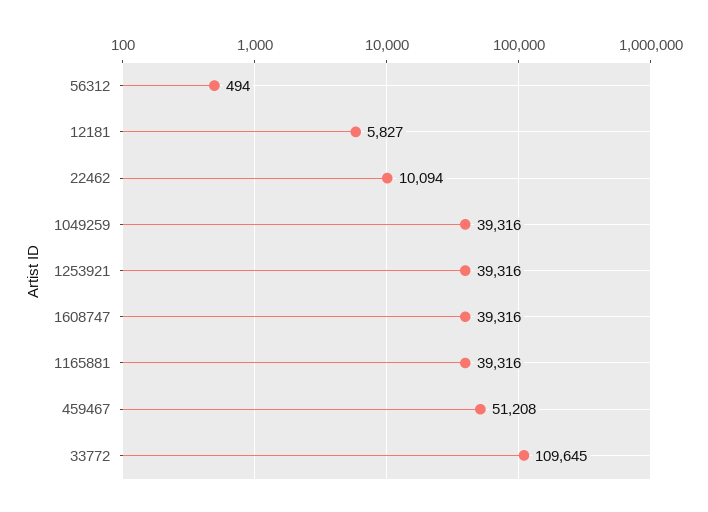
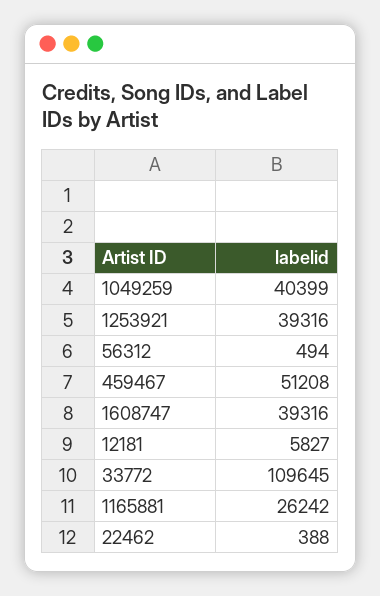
22462: 10094 -> 388
1049259: 39316 -> 40399
1165881: 39316 -> 26242

